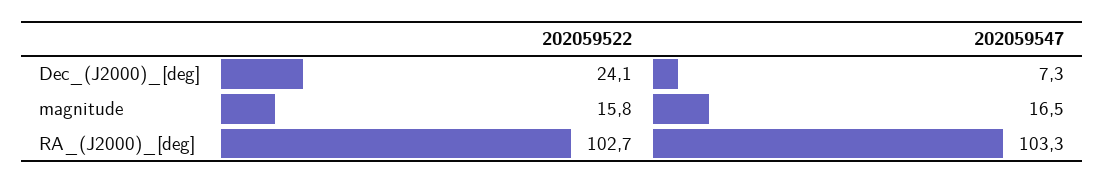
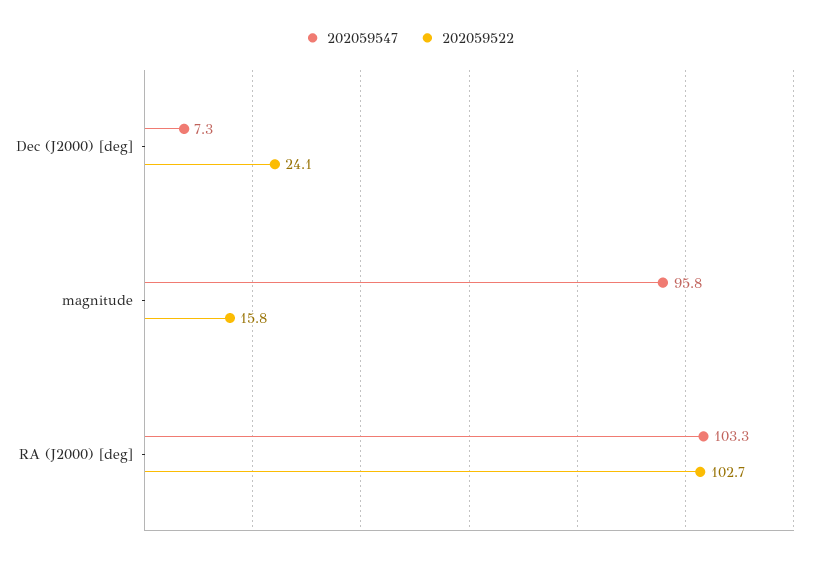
202059547, magnitude: 16.5 -> 95.8

